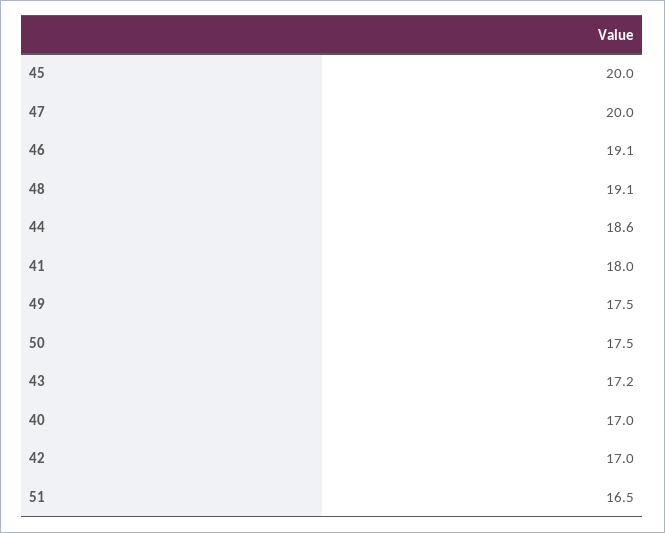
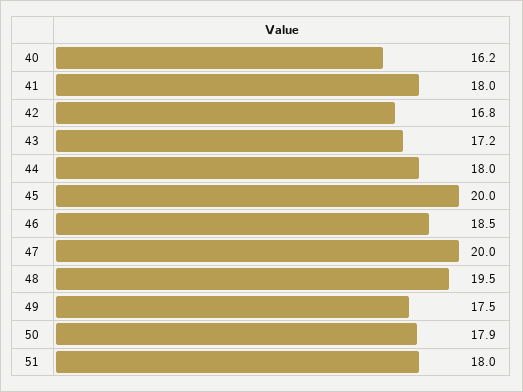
46: 19.1 -> 18.5
48: 19.1 -> 19.5
44: 18.6 -> 18
50: 17.5 -> 17.9
40: 17 -> 16.2
42: 17 -> 16.8
51: 16.5 -> 18

